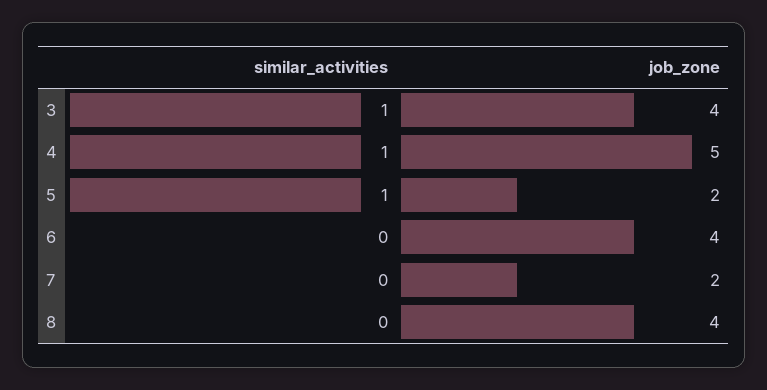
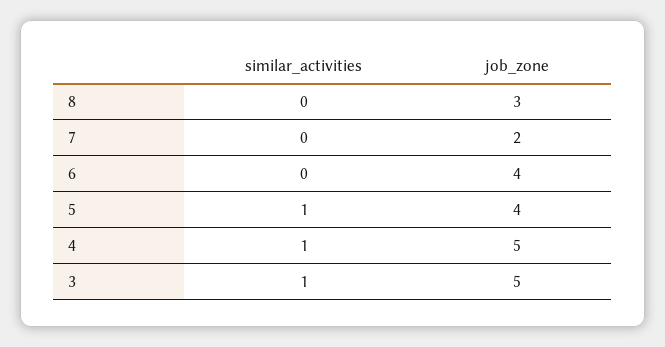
job_zone, 3: 4 -> 5
job_zone, 5: 2 -> 4
job_zone, 8: 4 -> 3

